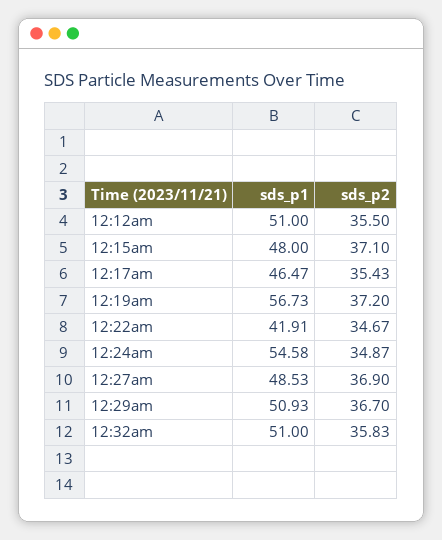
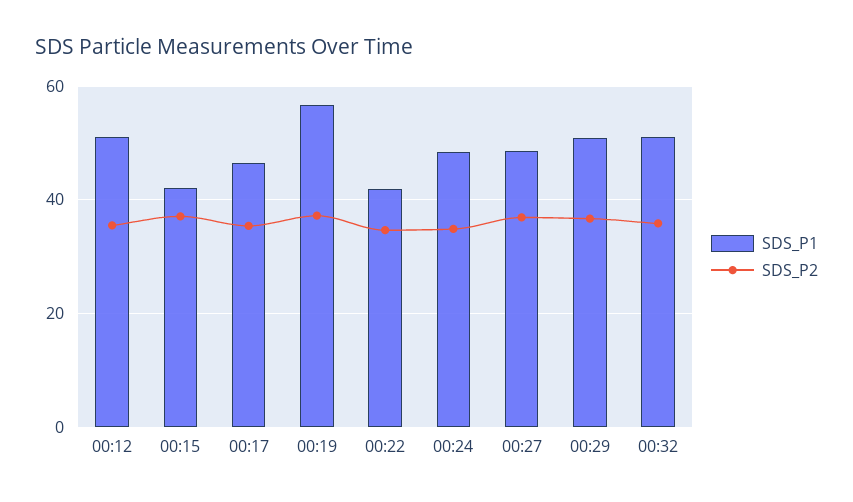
sds_p1, 12:15am: 48 -> 42
sds_p1, 12:24am: 54.58 -> 48

